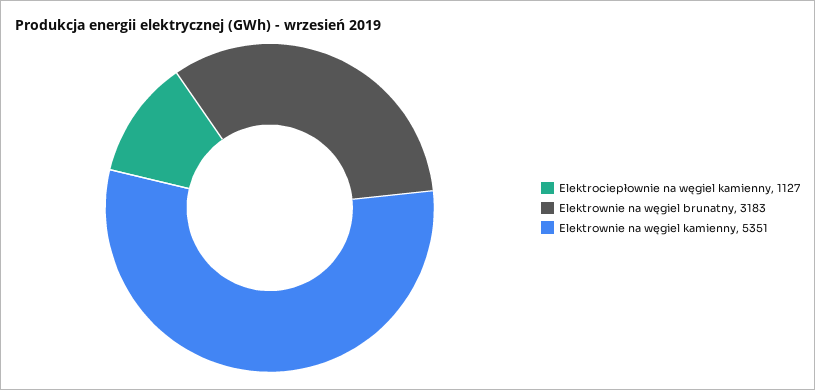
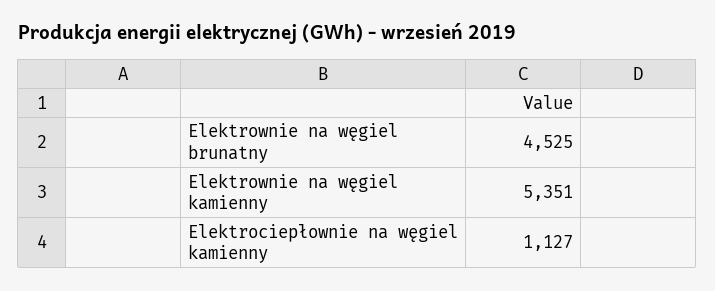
Elektrownie na węgiel brunatny: 3183 -> 4525

